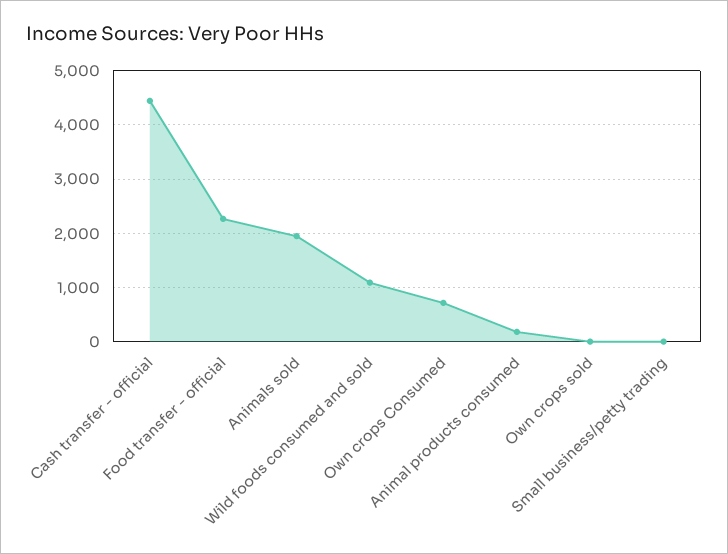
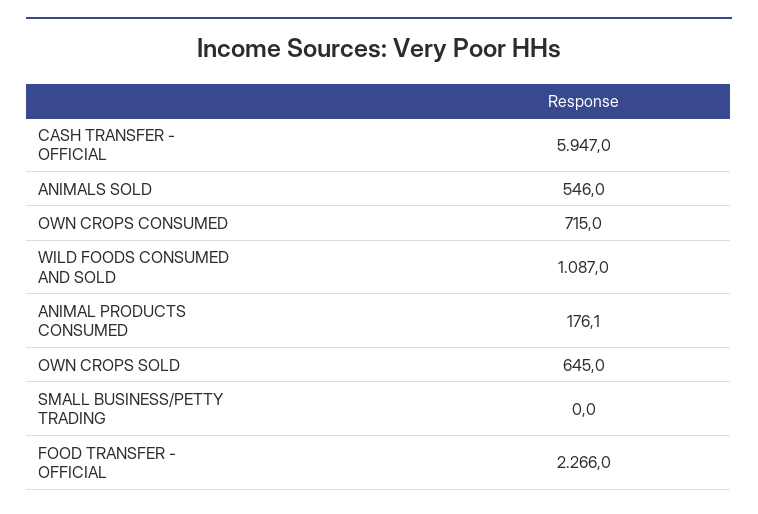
Cash transfer - official: 4400 -> 5947
Animals sold: 2000 -> 546
Own crops sold: 0 -> 645

